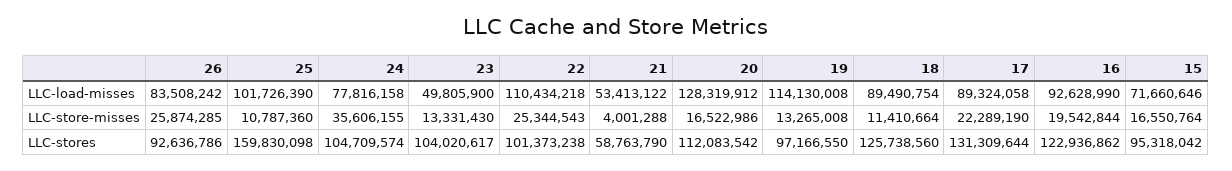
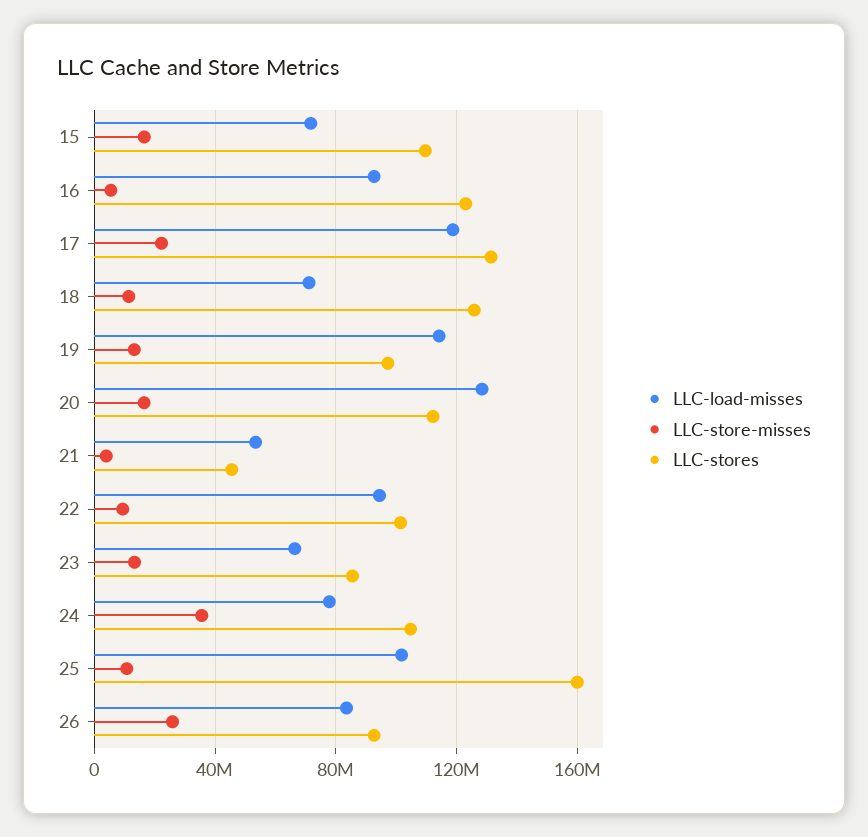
LLC-load-misses, 23: 49805900 -> 65000000
LLC-load-misses, 22: 110434218 -> 95000000
LLC-load-misses, 18: 89490754 -> 70000000
LLC-load-misses, 17: 89324058 -> 120000000
LLC-store-misses, 22: 25344543 -> 10000000
LLC-store-misses, 16: 19542844 -> 5000000
LLC-stores, 23: 104020617 -> 85000000
LLC-stores, 21: 58763790 -> 45000000
LLC-stores, 15: 95318042 -> 110000000

